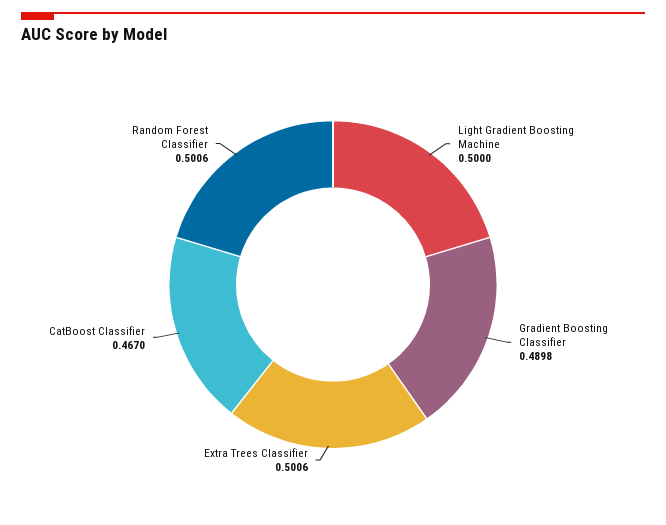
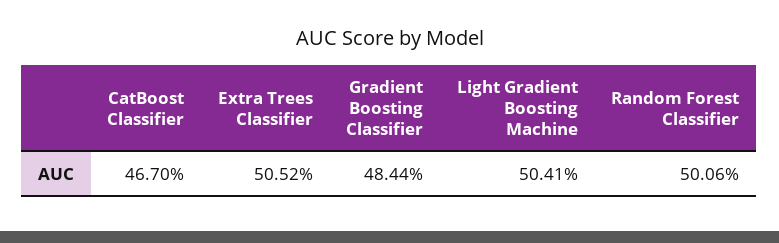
Light Gradient Boosting Machine: 0.5 -> 0.5041
Gradient Boosting Classifier: 0.4898 -> 0.4844
Extra Trees Classifier: 0.5006 -> 0.5052

